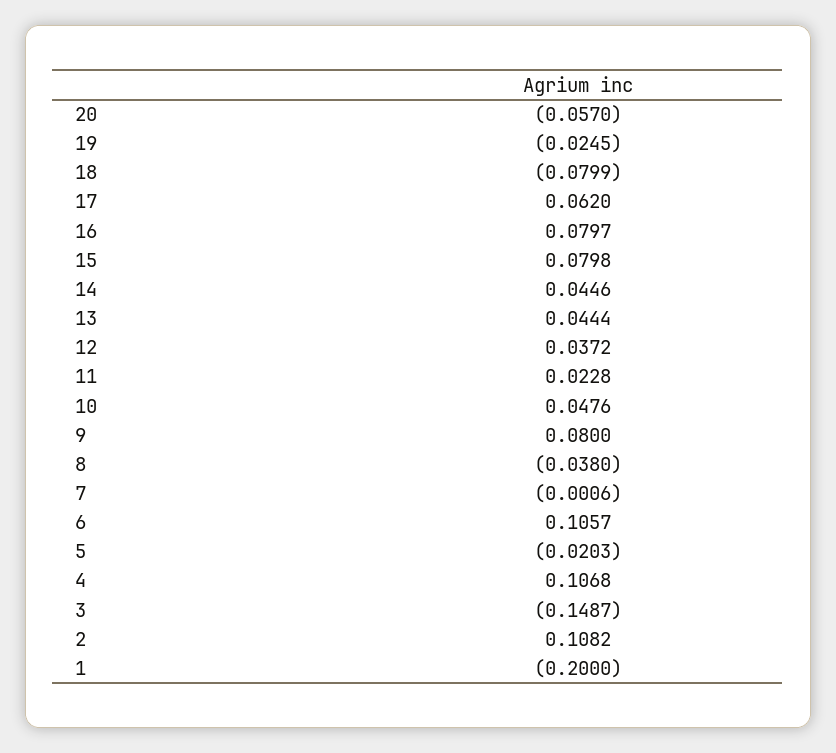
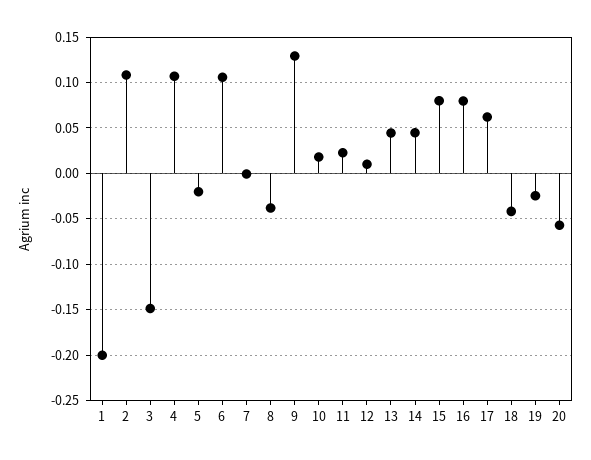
18: -0.0799 -> -0.04
12: 0.0372 -> 0.01
10: 0.0476 -> 0.02
9: 0.08 -> 0.13

